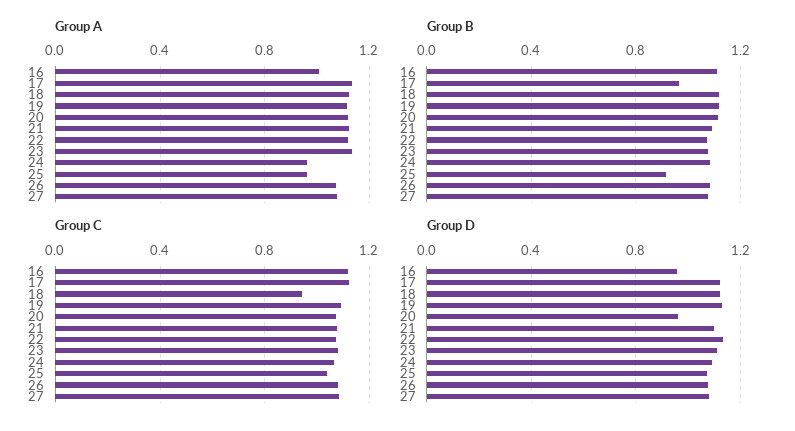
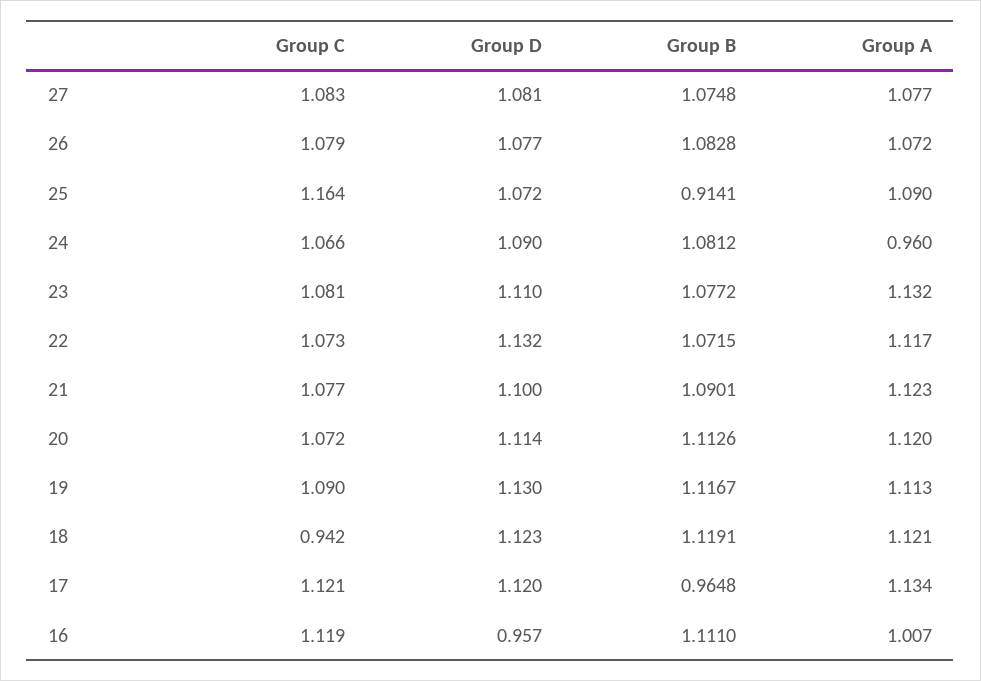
Group A, 25: 0.95 -> 1.09
Group C, 25: 1.05 -> 1.164
Group D, 20: 0.95 -> 1.114

